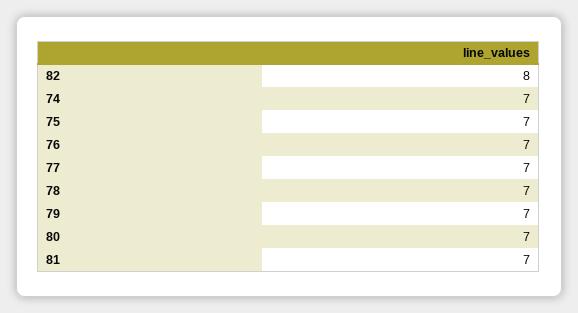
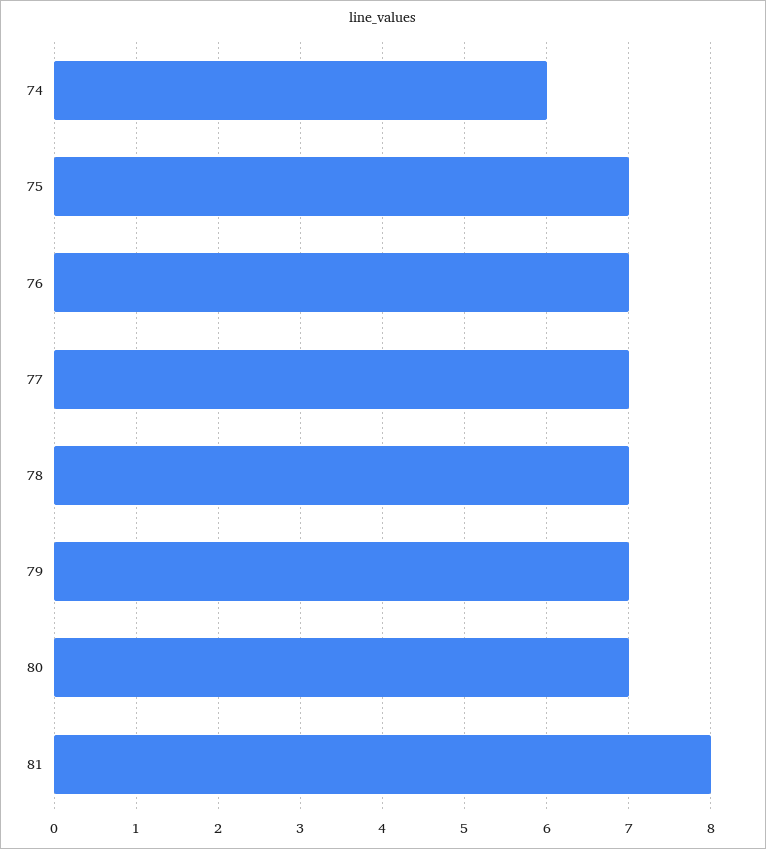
82: 8 -> none
74: 7 -> 6
81: 7 -> 8

